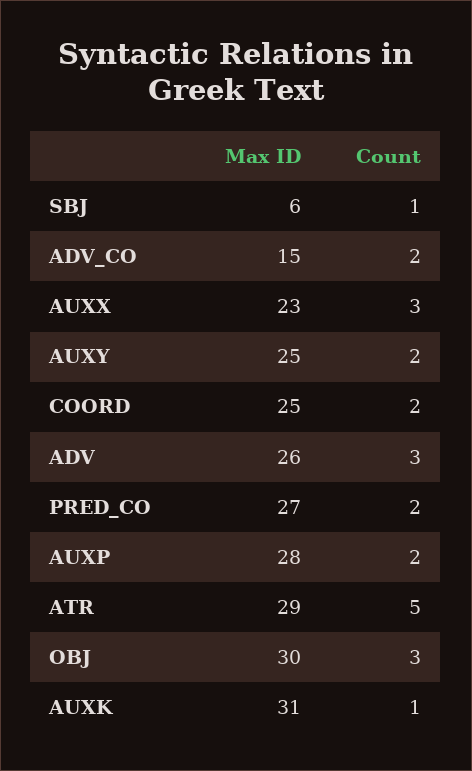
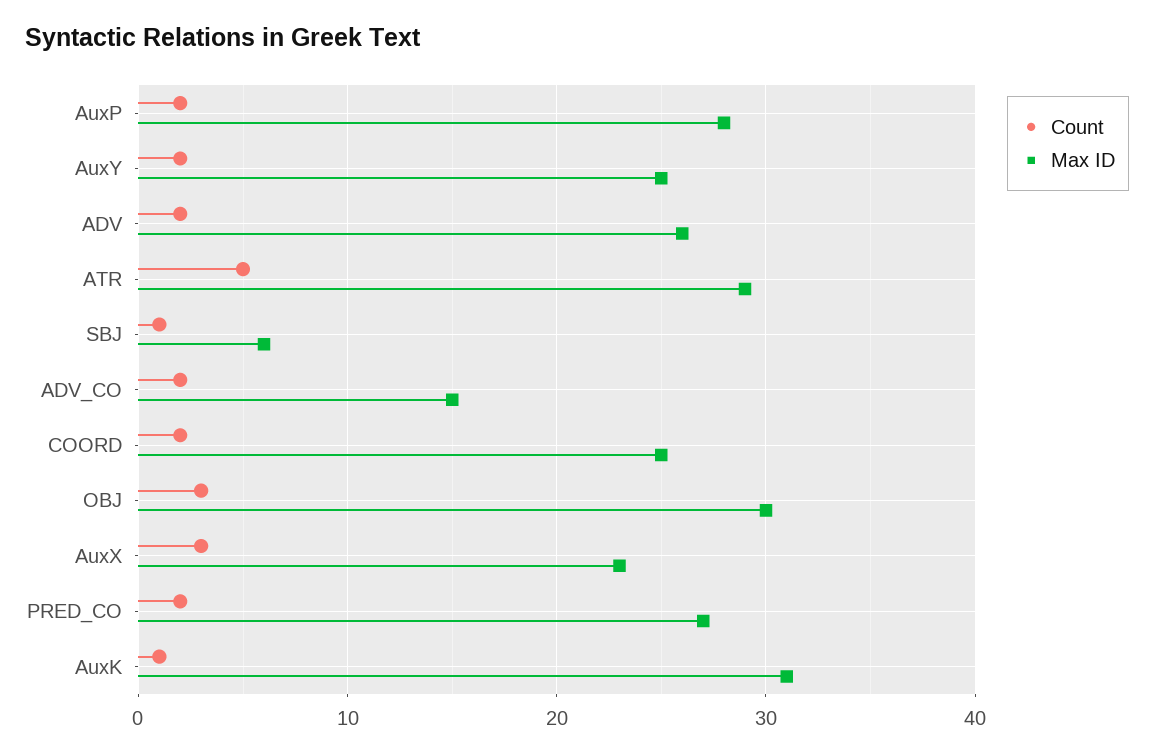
Count, ADV: 3 -> 2

